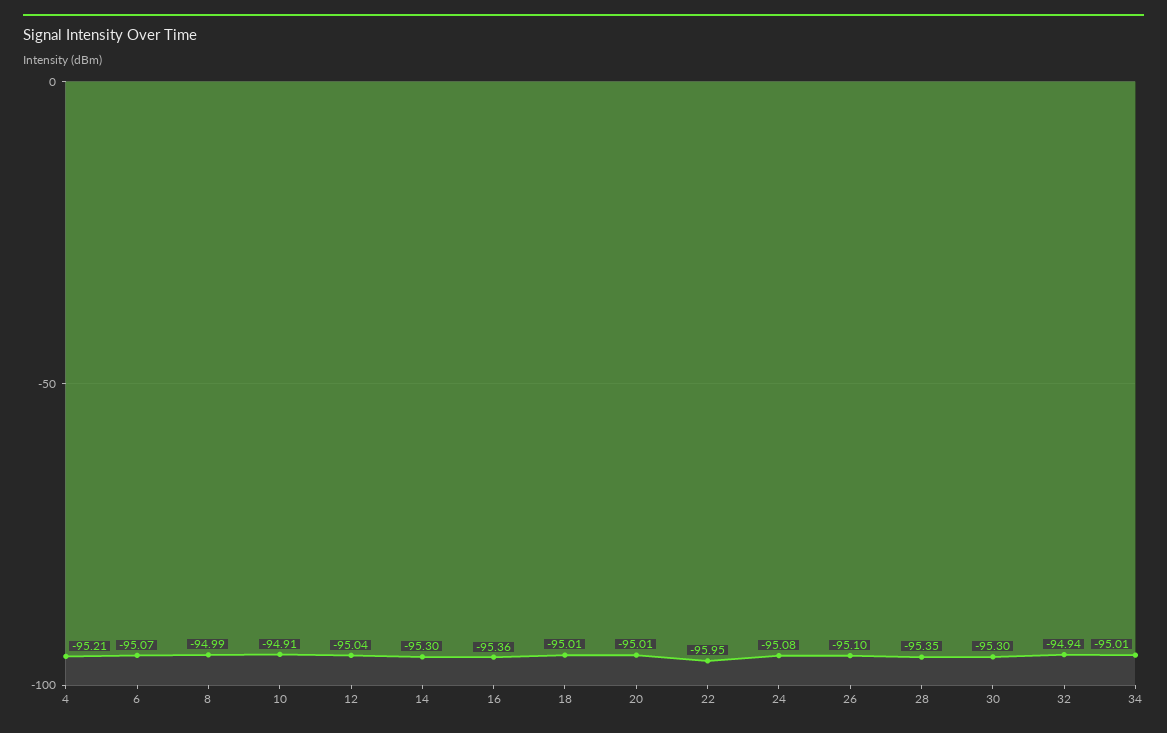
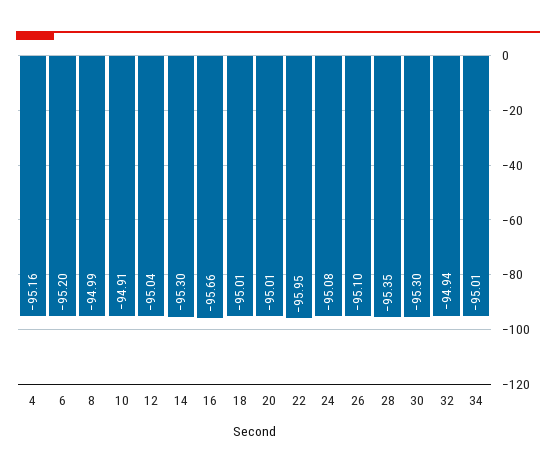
4: -95.21 -> -95.16
6: -95.07 -> -95.2
16: -95.36 -> -95.66

